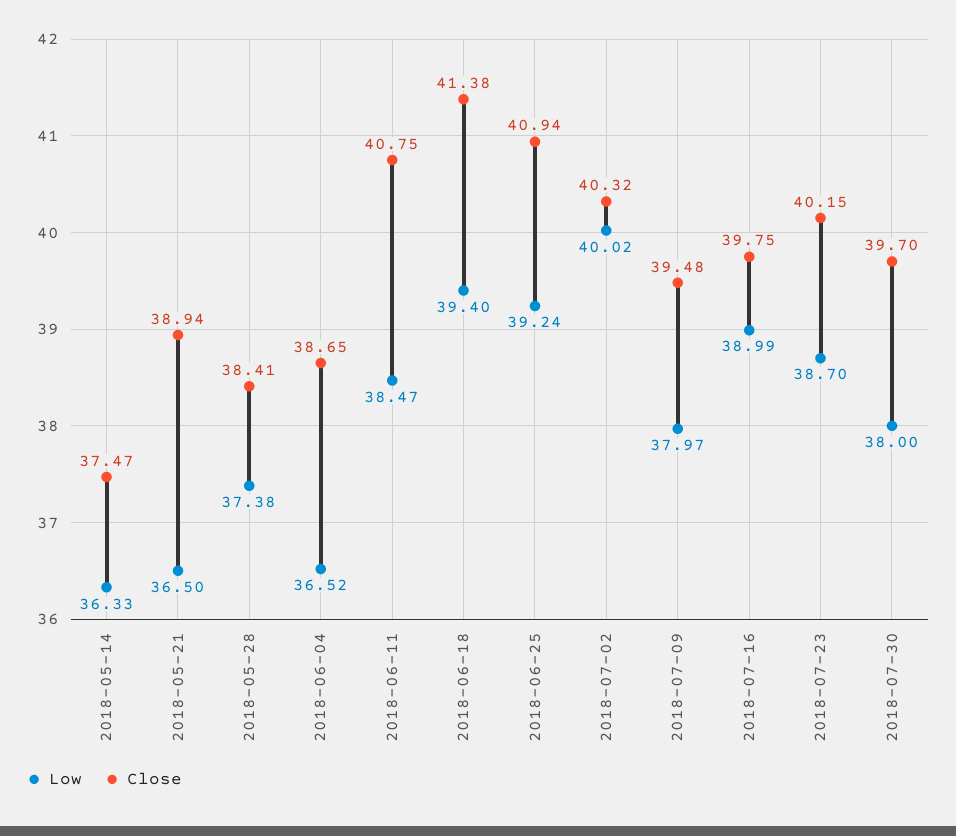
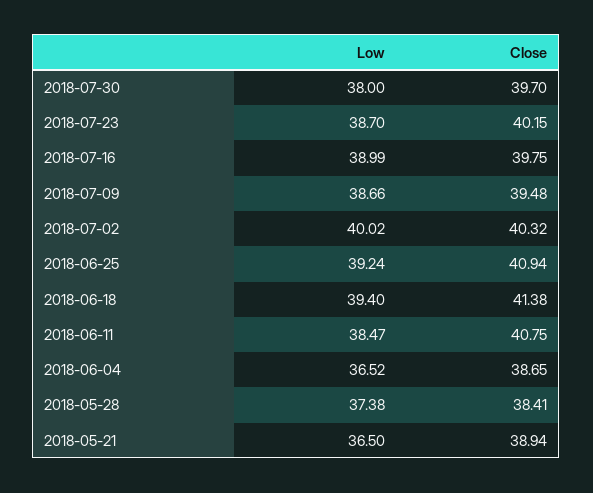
Low, 2018-05-14: 36.33 -> none
Close, 2018-05-14: 37.47 -> none
Low, 2018-07-09: 37.97 -> 38.66

